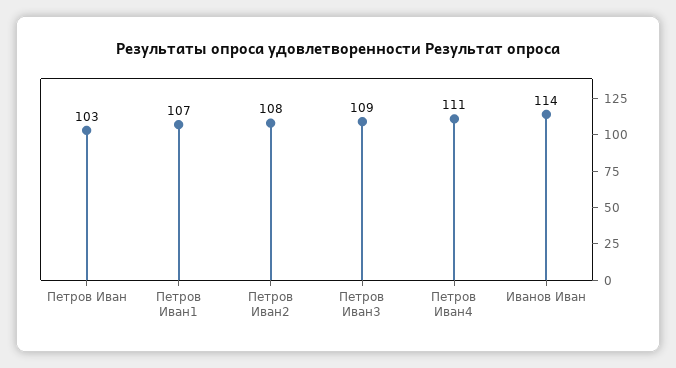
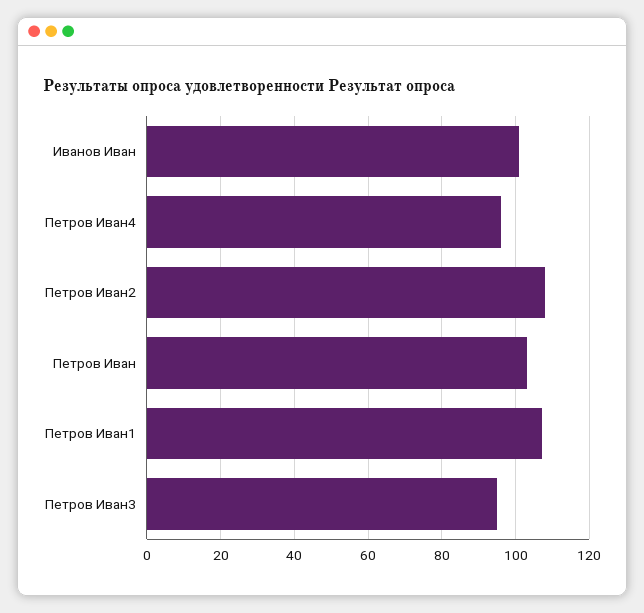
Петров Иван3: 109 -> 95
Петров Иван4: 111 -> 95
Иванов Иван: 114 -> 100

